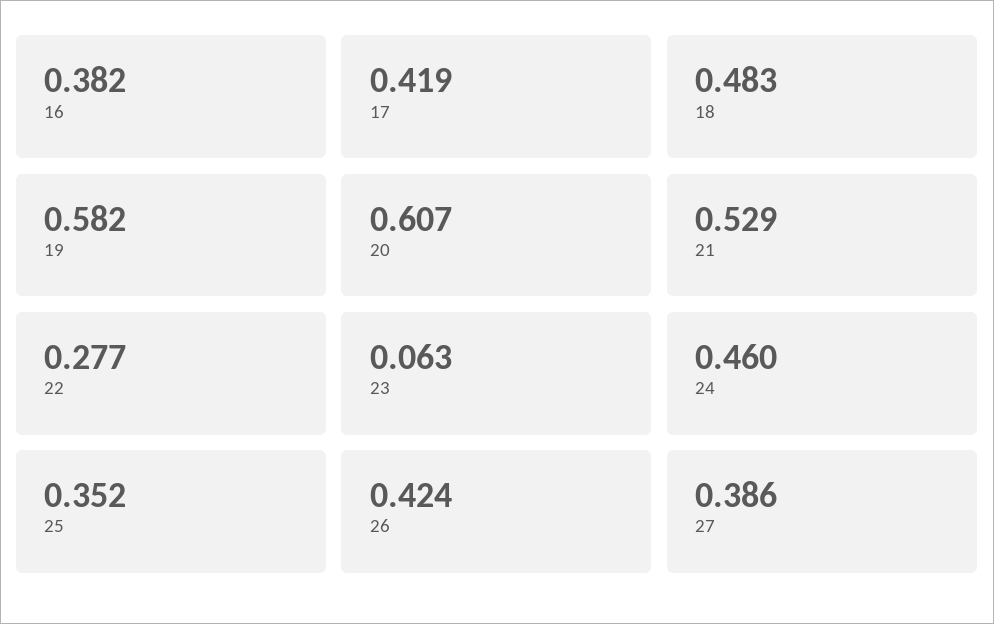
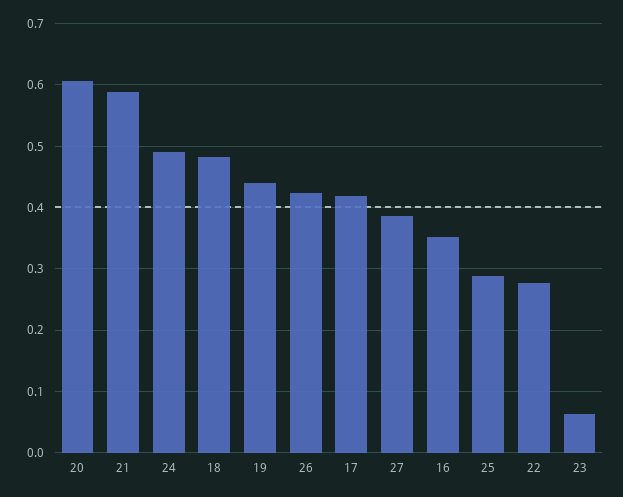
16: 0.382 -> 0.35
19: 0.582 -> 0.44
21: 0.529 -> 0.59
24: 0.46 -> 0.49
25: 0.352 -> 0.29

